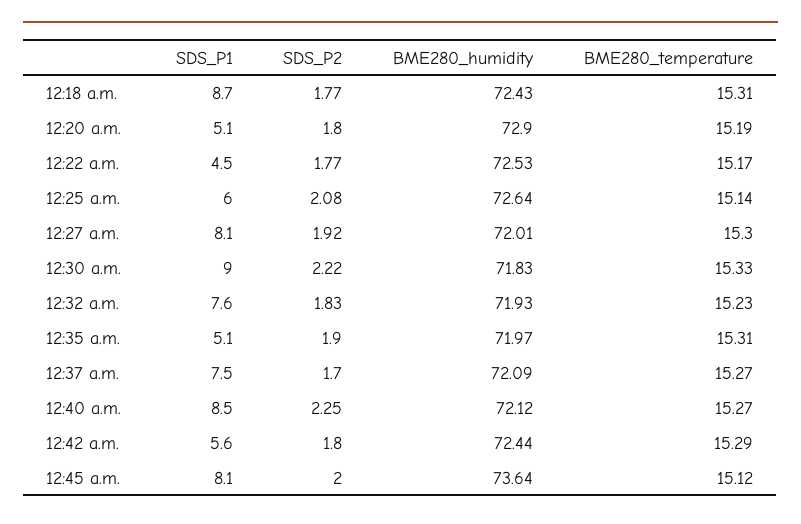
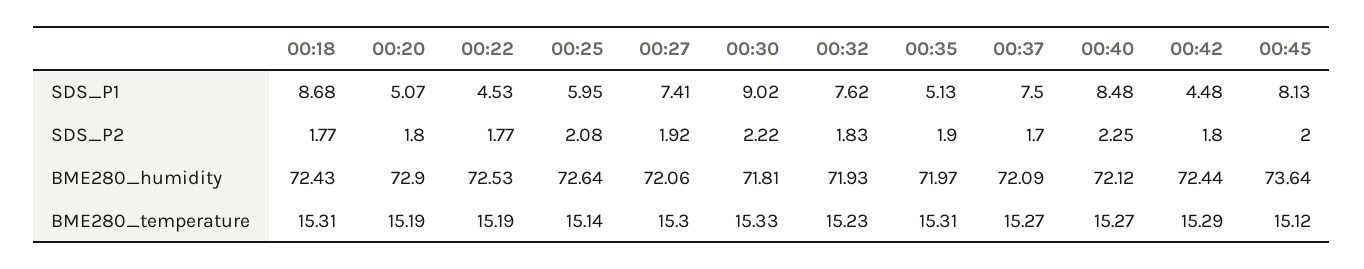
BME280_temperature, 12:22 a.m.: 15.17 -> 15.19
SDS_P1, 12:27 a.m.: 8.1 -> 7.41
BME280_humidity, 12:27 a.m.: 72.01 -> 72.06
BME280_humidity, 12:30 a.m.: 71.83 -> 71.81
SDS_P1, 12:42 a.m.: 5.6 -> 4.48

